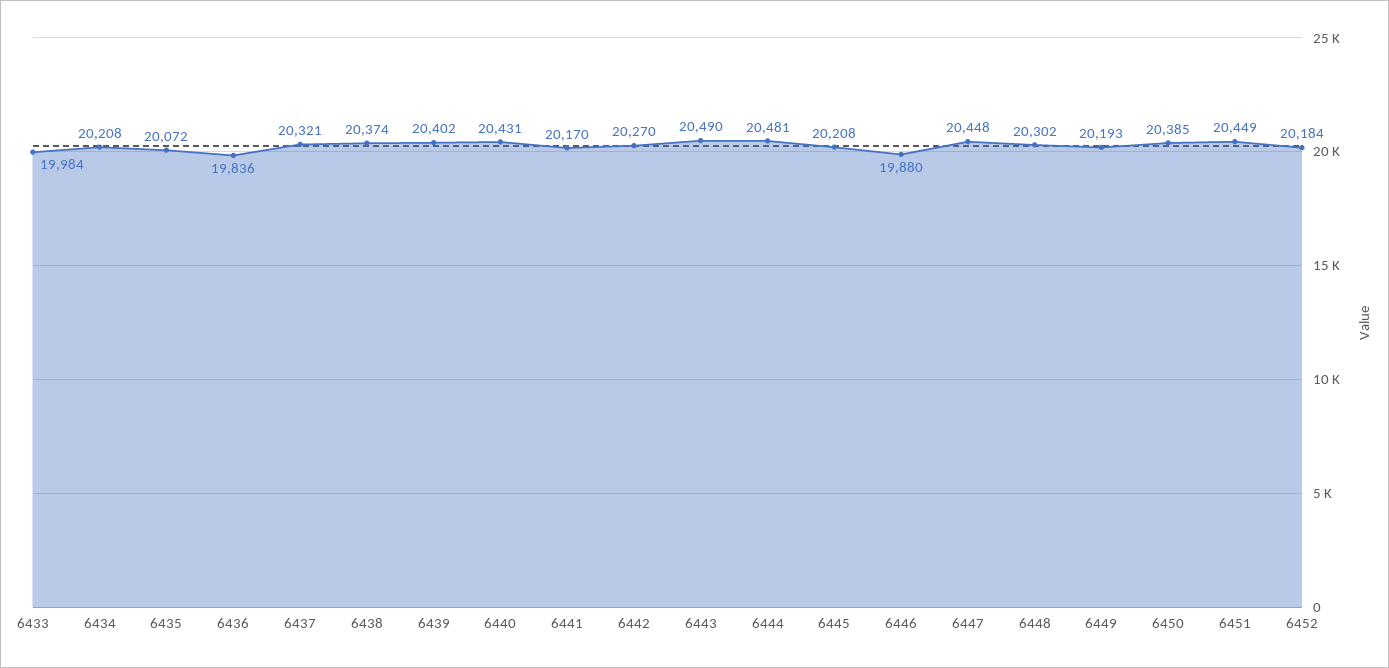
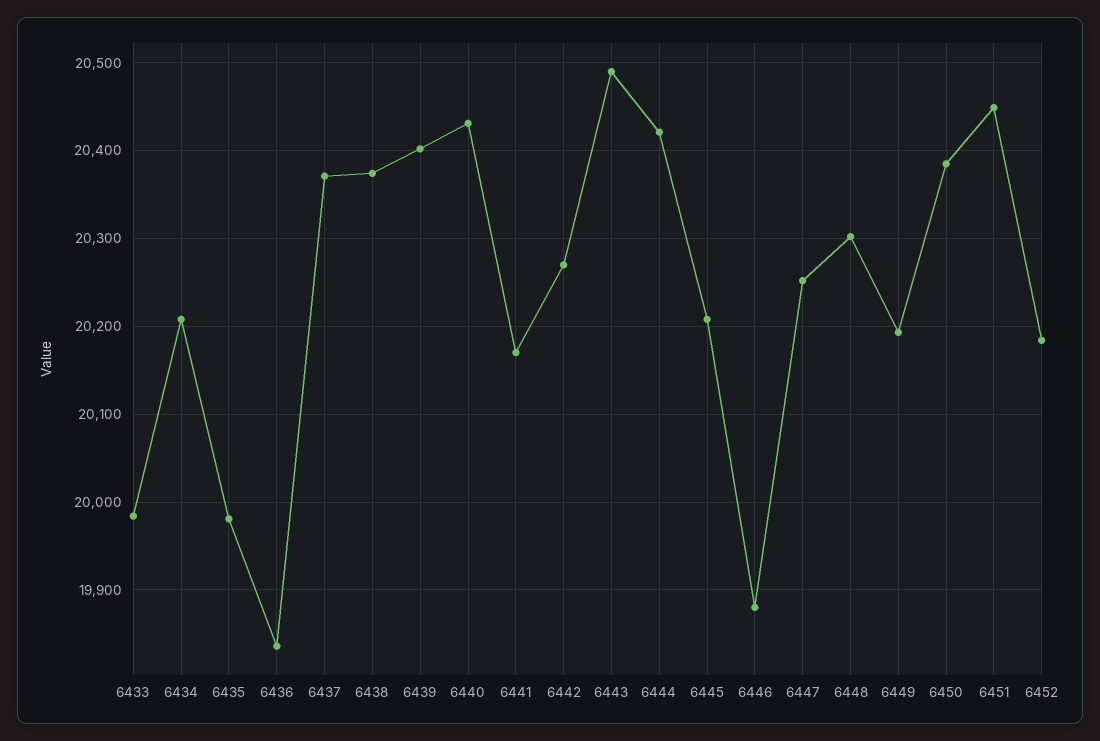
6435: 20072 -> 19980
6437: 20321 -> 20370
6444: 20481 -> 20420
6447: 20448 -> 20250

